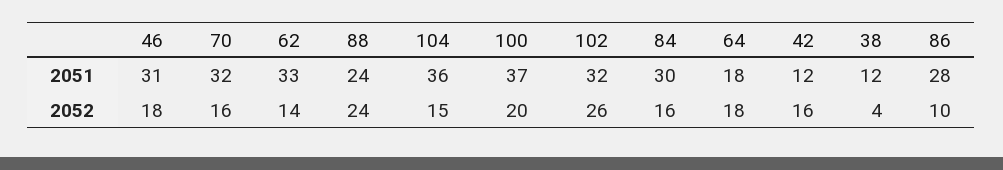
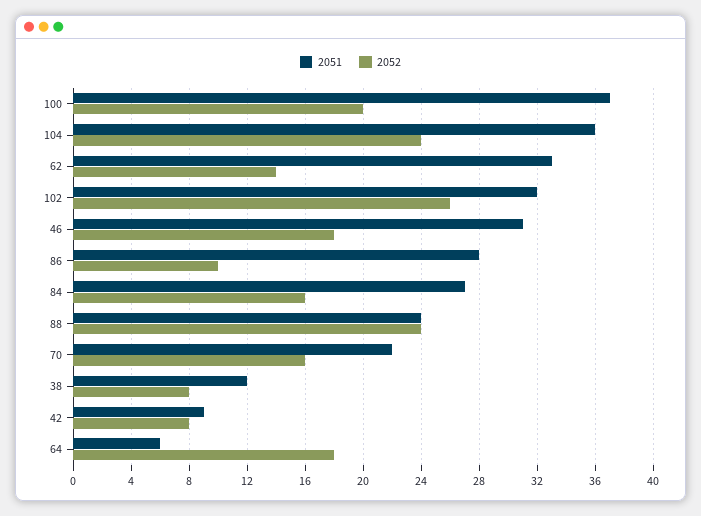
2051, 70: 32 -> 22
2051, 84: 30 -> 27
2051, 64: 18 -> 6
2051, 42: 12 -> 9
2052, 104: 15 -> 24
2052, 42: 16 -> 8
2052, 38: 4 -> 8

